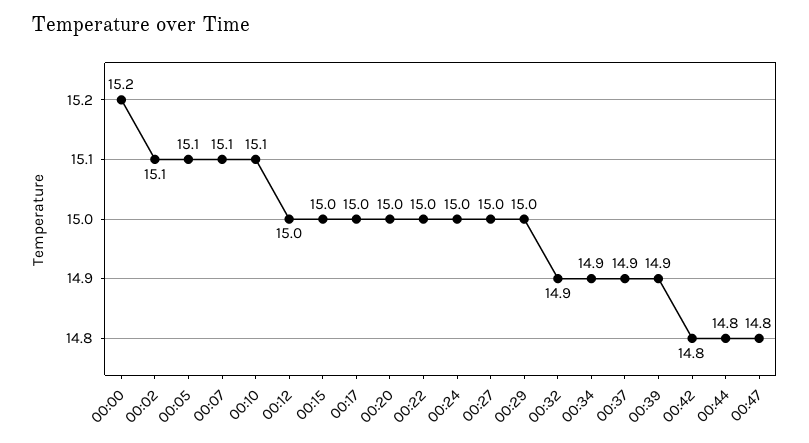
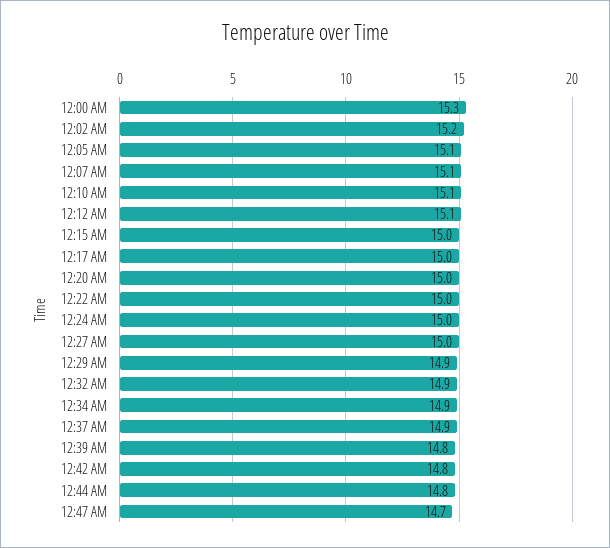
00:00: 15.2 -> 15.3
00:02: 15.1 -> 15.2
00:12: 15 -> 15.1
00:29: 15 -> 14.9
00:39: 14.9 -> 14.8
00:47: 14.8 -> 14.7

